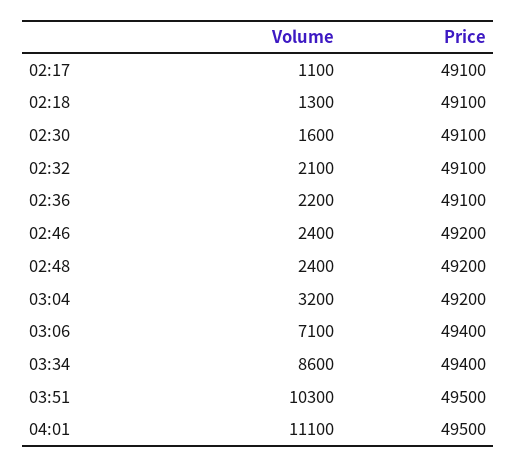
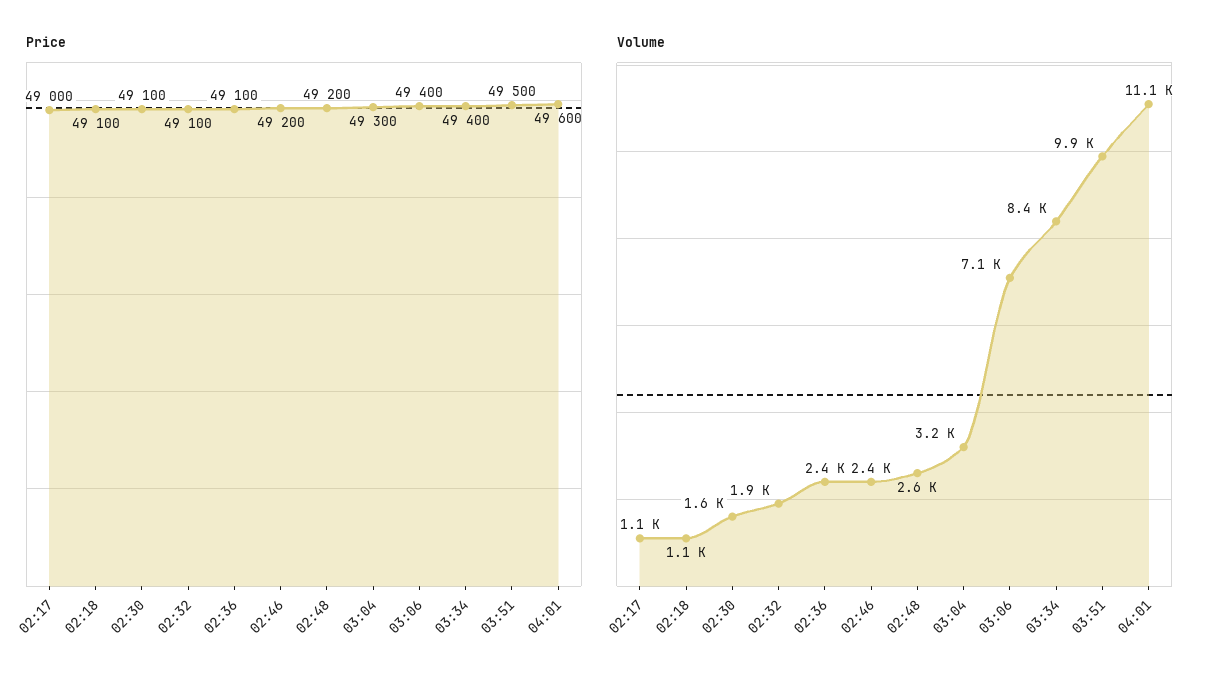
Price, 02:17: 49100 -> 49000
Volume, 02:18: 1300 -> 1100
Volume, 02:32: 2100 -> 1900
Volume, 02:36: 2200 -> 2400
Volume, 02:48: 2400 -> 2600
Price, 03:04: 49200 -> 49300
Volume, 03:34: 8600 -> 8400
Volume, 03:51: 10300 -> 9900
Price, 04:01: 49500 -> 49600

